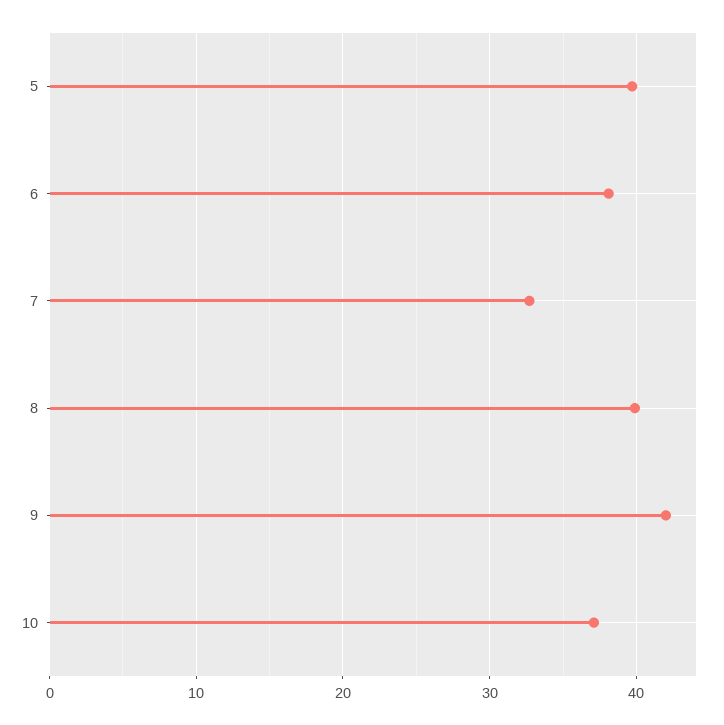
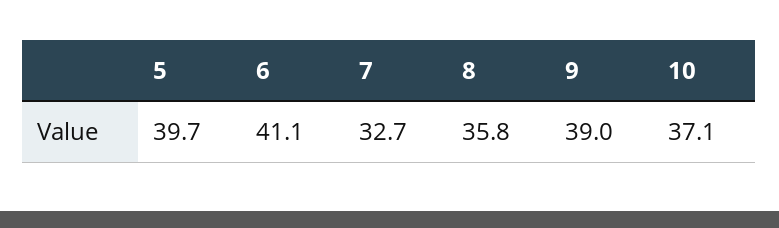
6: 38 -> 41.1
8: 40 -> 35.8
9: 42 -> 39

